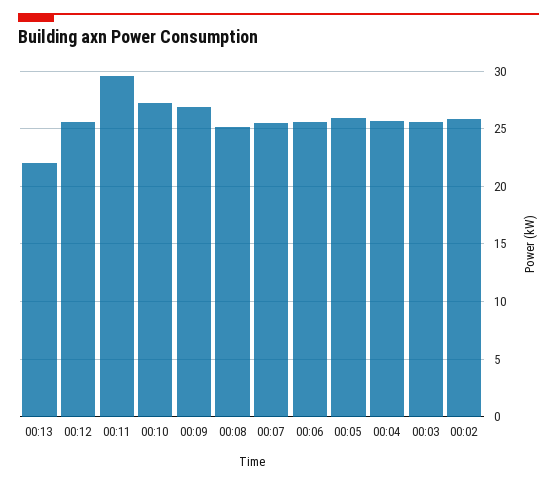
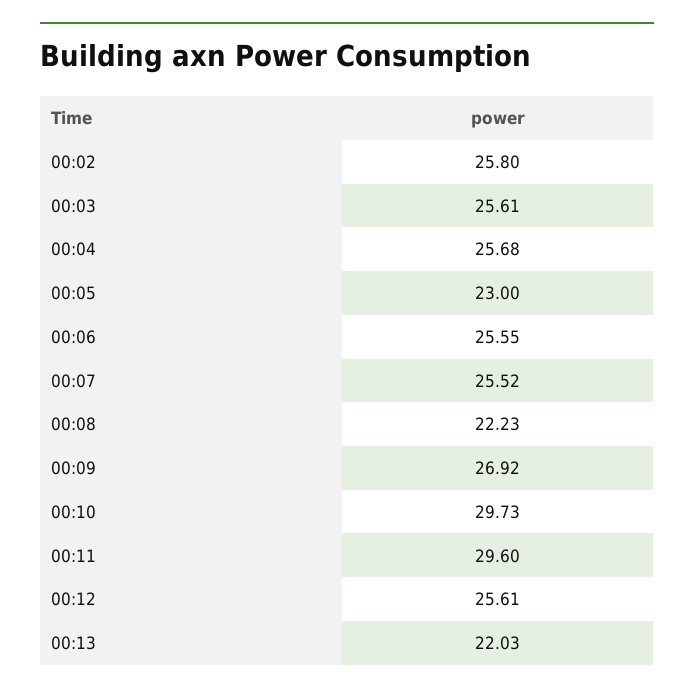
00:10: 27 -> 29.73
00:08: 25 -> 22.23
00:05: 26 -> 23

